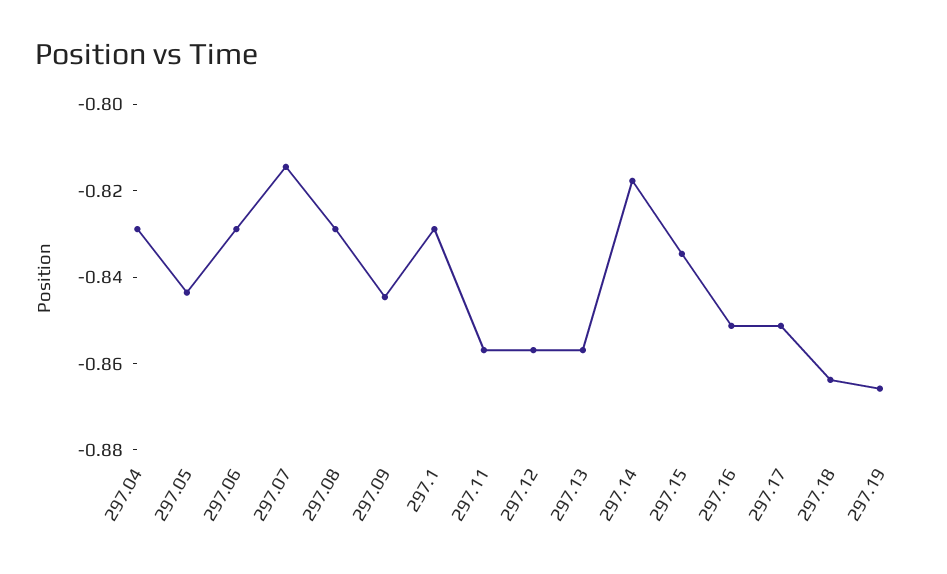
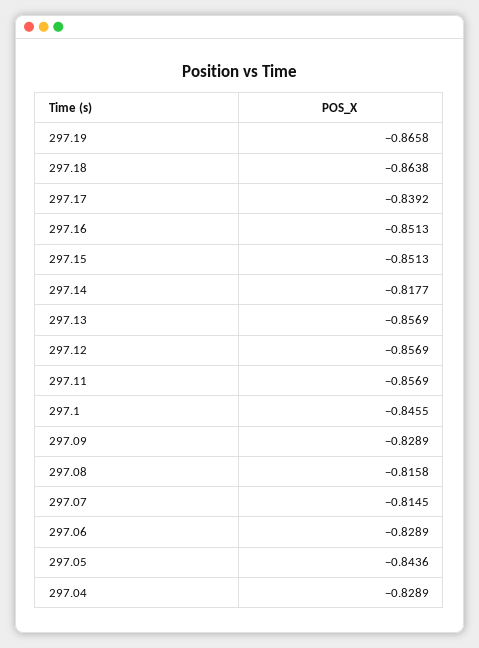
297.08: -0.83 -> -0.8158
297.09: -0.845 -> -0.8289
297.1: -0.83 -> -0.8455
297.15: -0.835 -> -0.8513
297.17: -0.85 -> -0.8392

